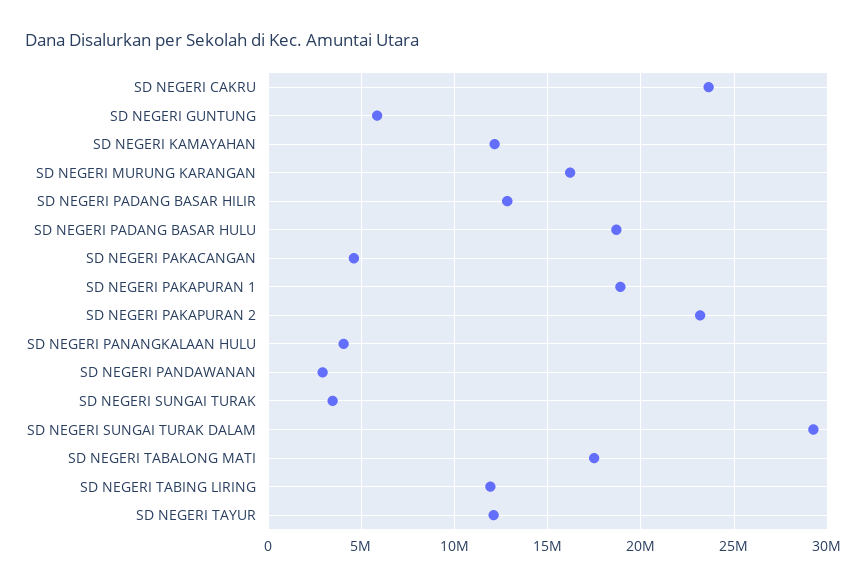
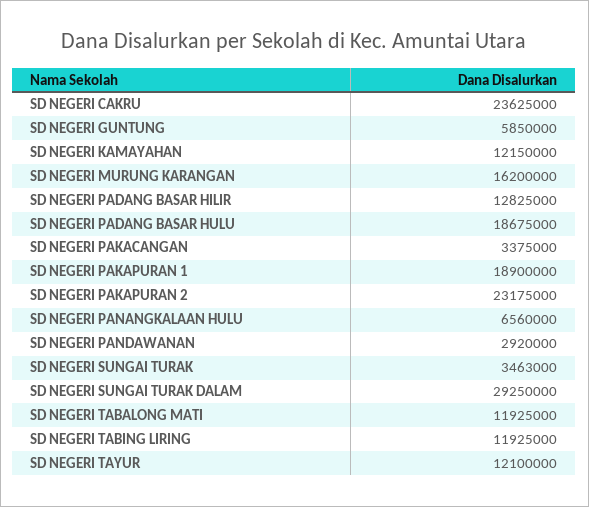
SD NEGERI PAKACANGAN: 4500000 -> 3375000
SD NEGERI PANANGKALAAN HULU: 4000000 -> 6560000
SD NEGERI TABALONG MATI: 17500000 -> 11925000

